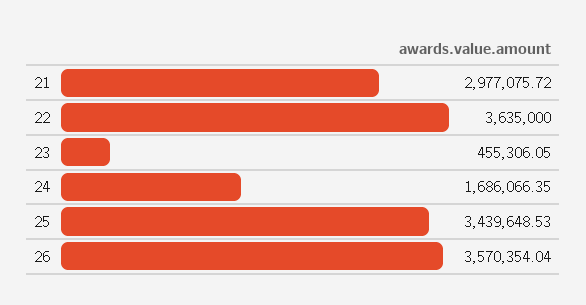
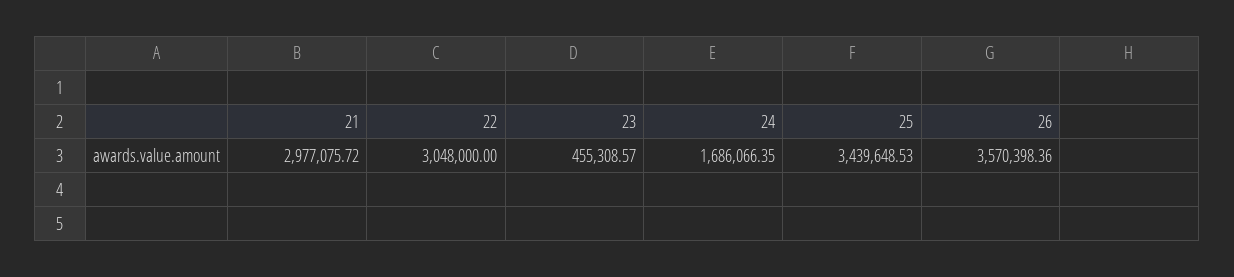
22: 3635000 -> 3048000
23: 455306.05 -> 455308.57
26: 3570354.04 -> 3570398.36

